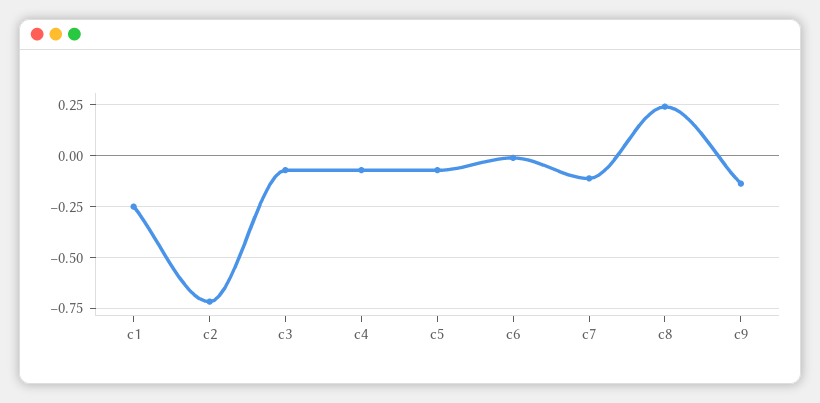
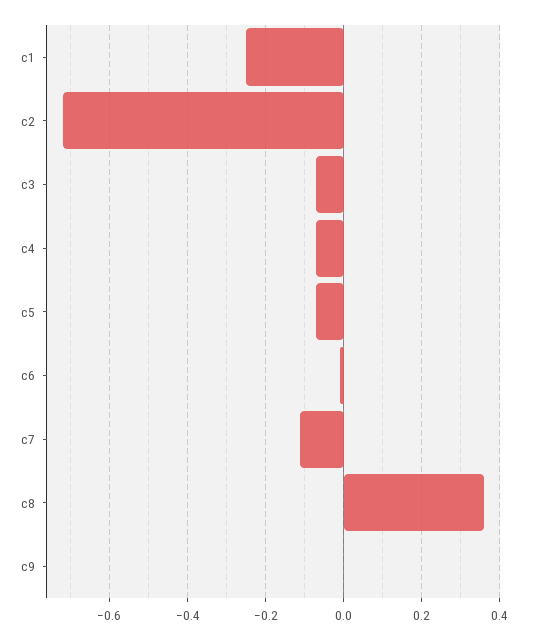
c8: 0.25 -> 0.36
c9: -0.15 -> 0

